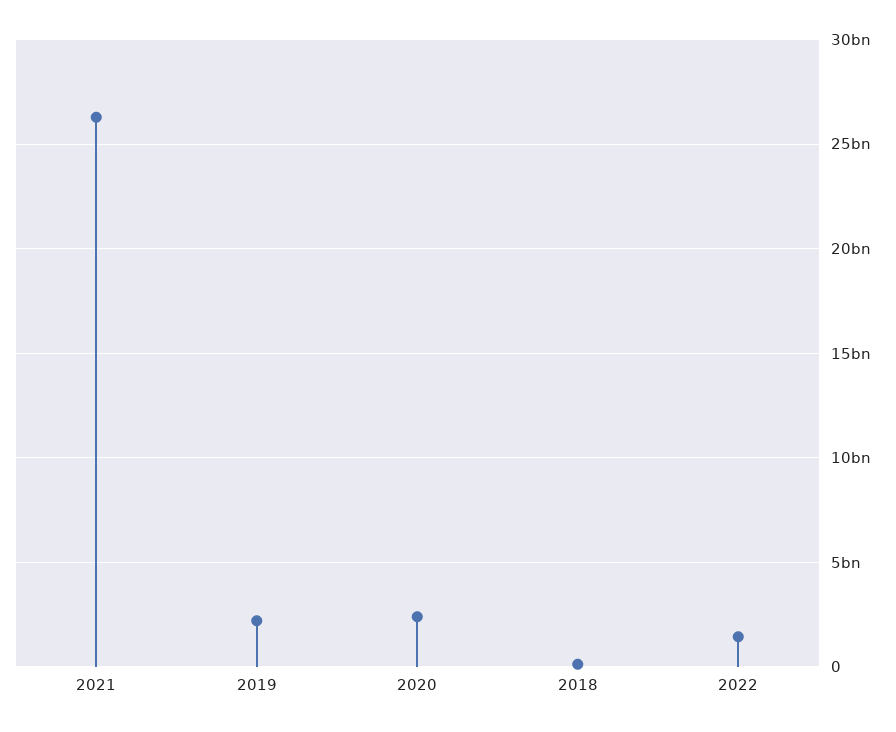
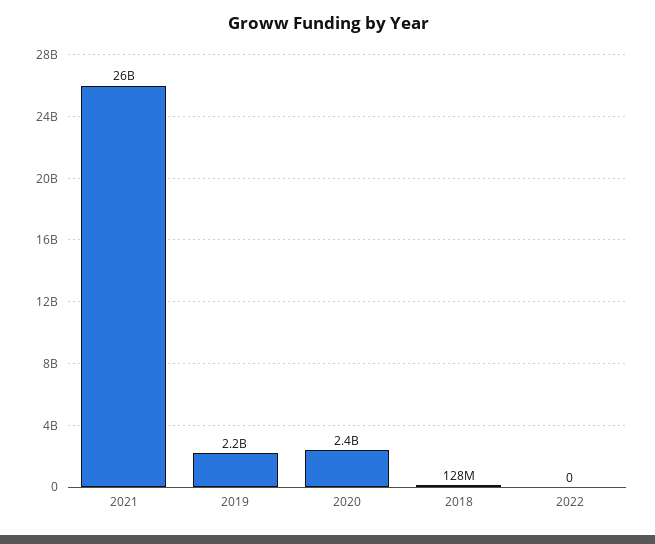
2022: 1500000000 -> 0

